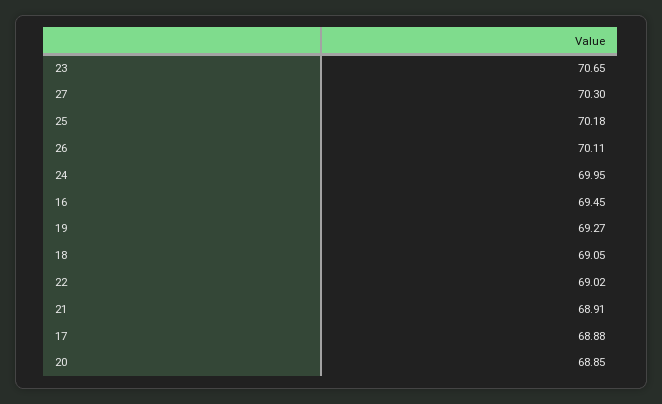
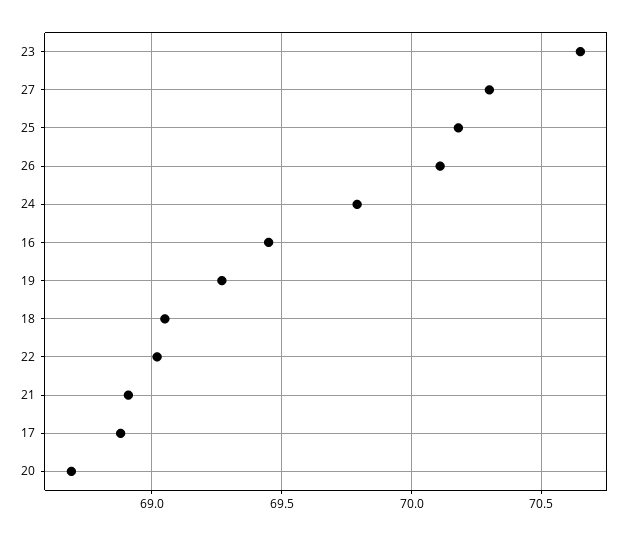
24: 69.95 -> 69.8
20: 68.85 -> 68.7

